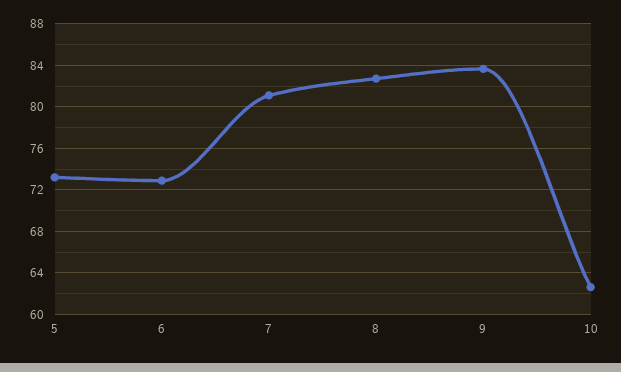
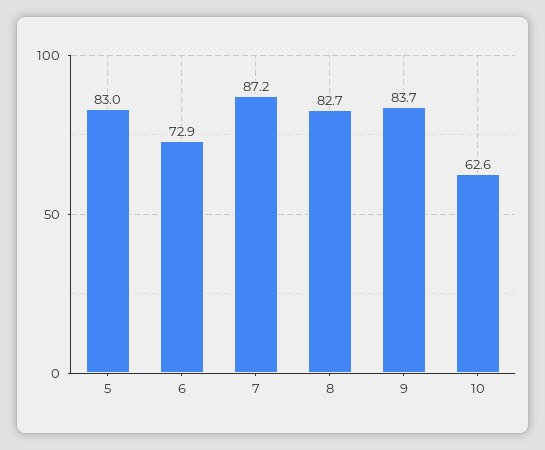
5: 73 -> 83
7: 81 -> 87.2

